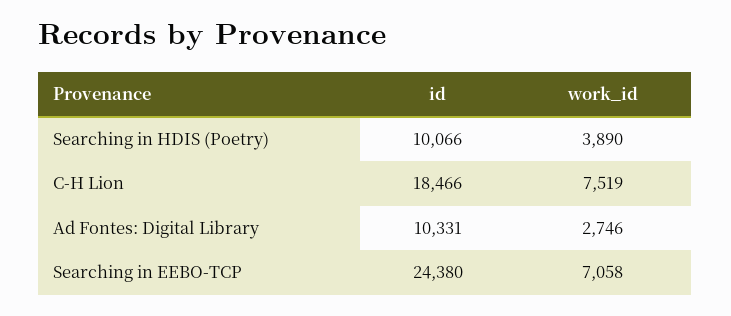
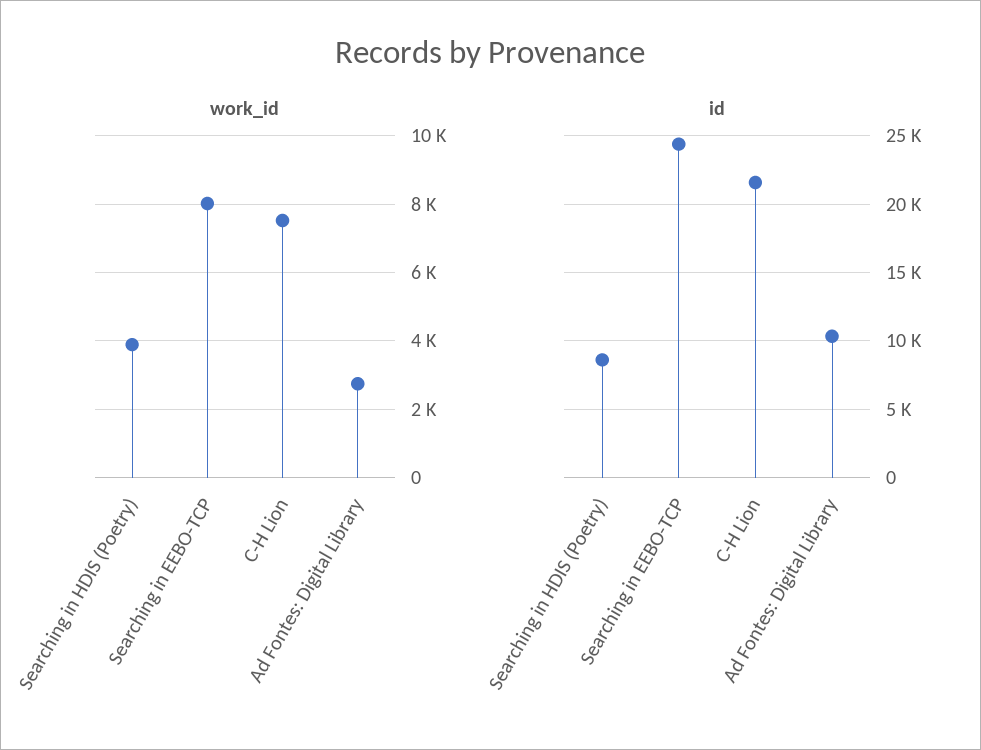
id, Searching in HDIS (Poetry): 10066 -> 8500
id, C-H Lion: 18466 -> 21500
work_id, Searching in EEBO-TCP: 7058 -> 8000

